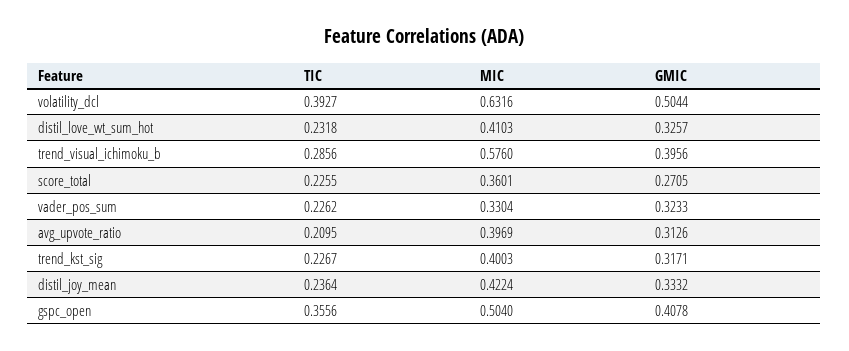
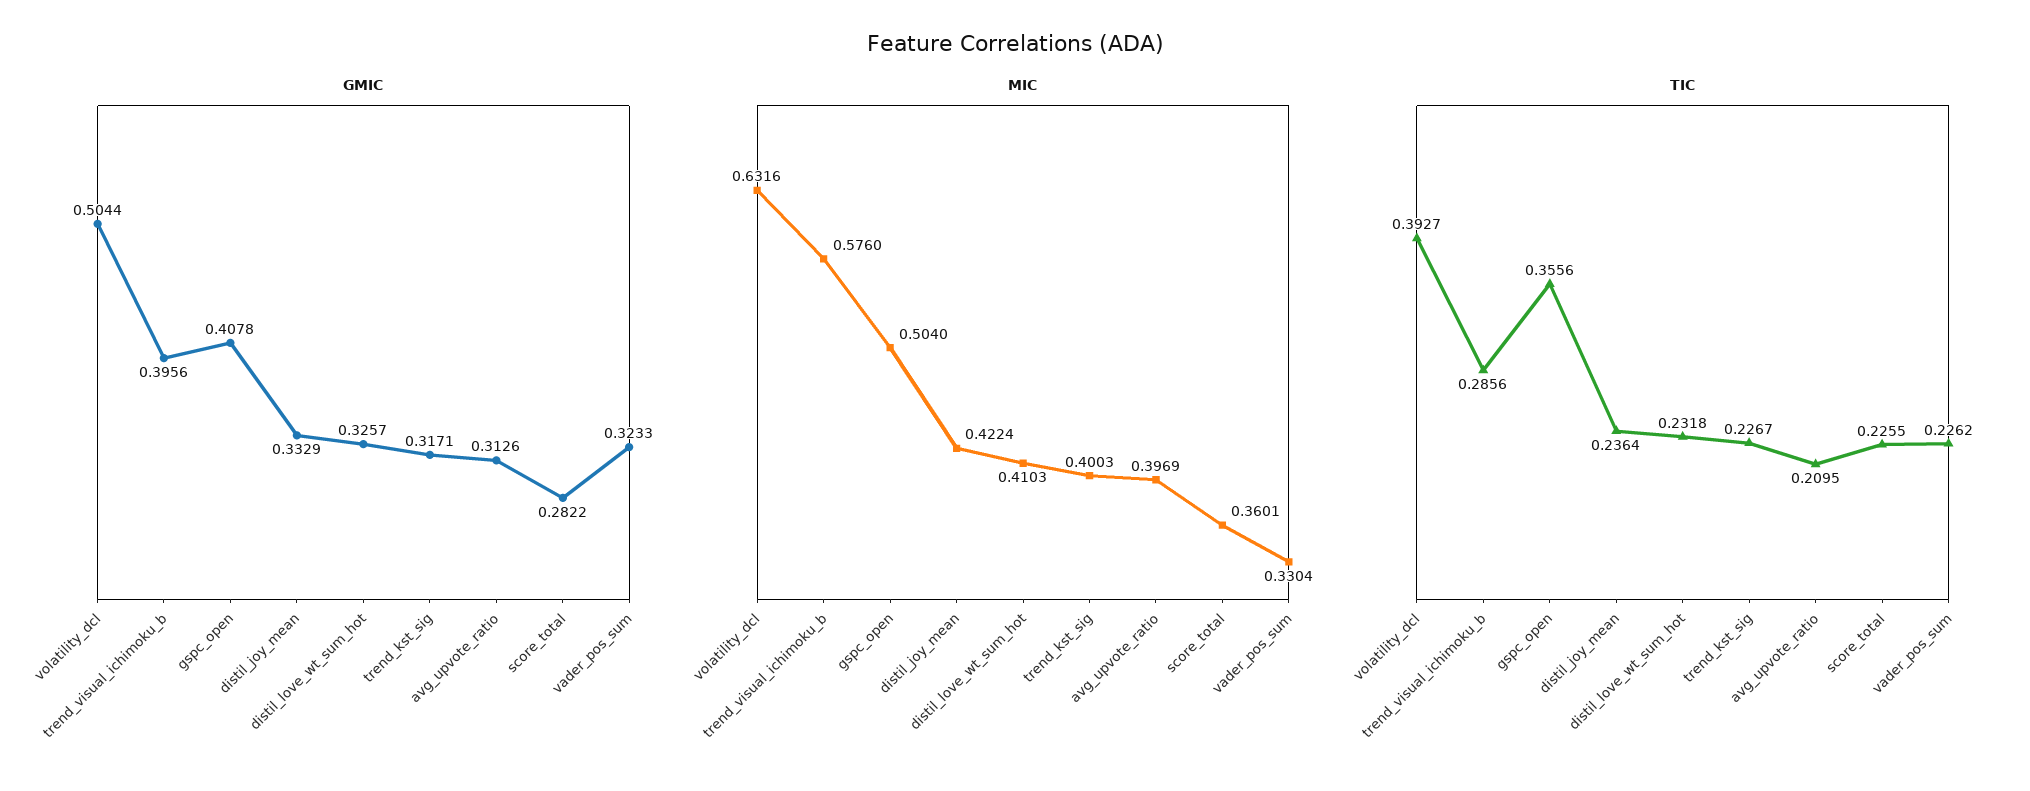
GMIC, score_total: 0.2705 -> 0.2822
GMIC, distil_joy_mean: 0.3332 -> 0.3329

